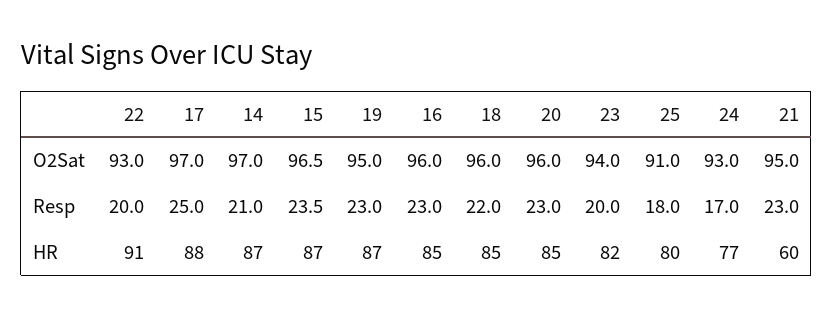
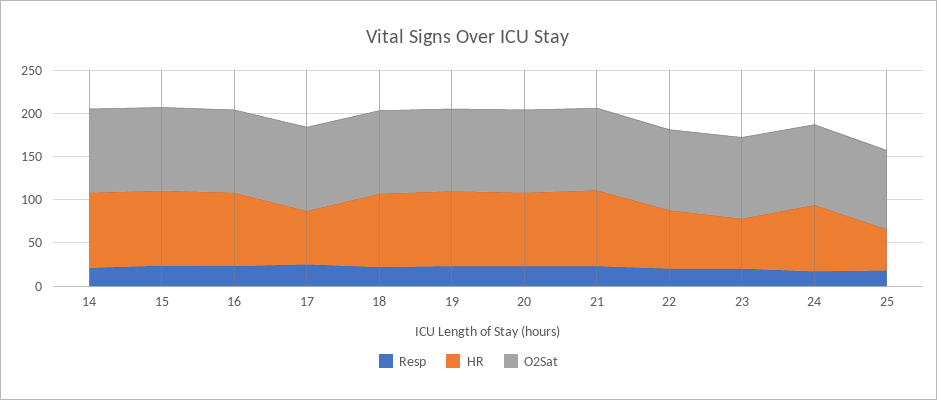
HR, 22: 91 -> 70
HR, 17: 88 -> 60
HR, 23: 82 -> 60
HR, 25: 80 -> 50
HR, 21: 60 -> 90

